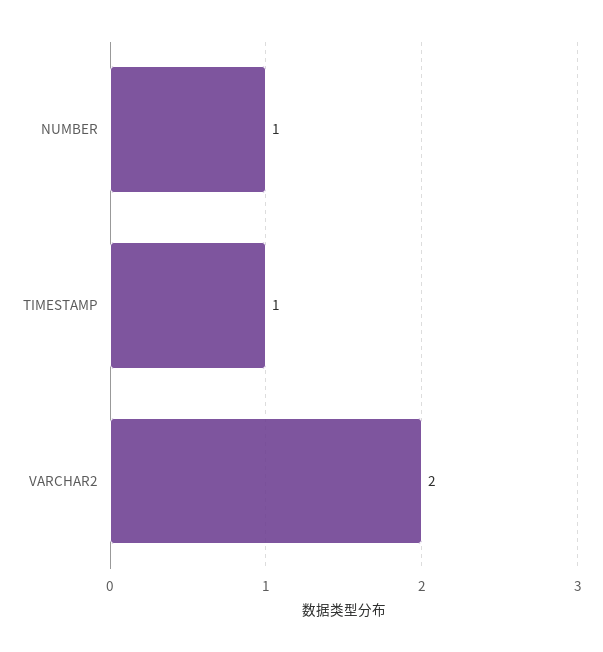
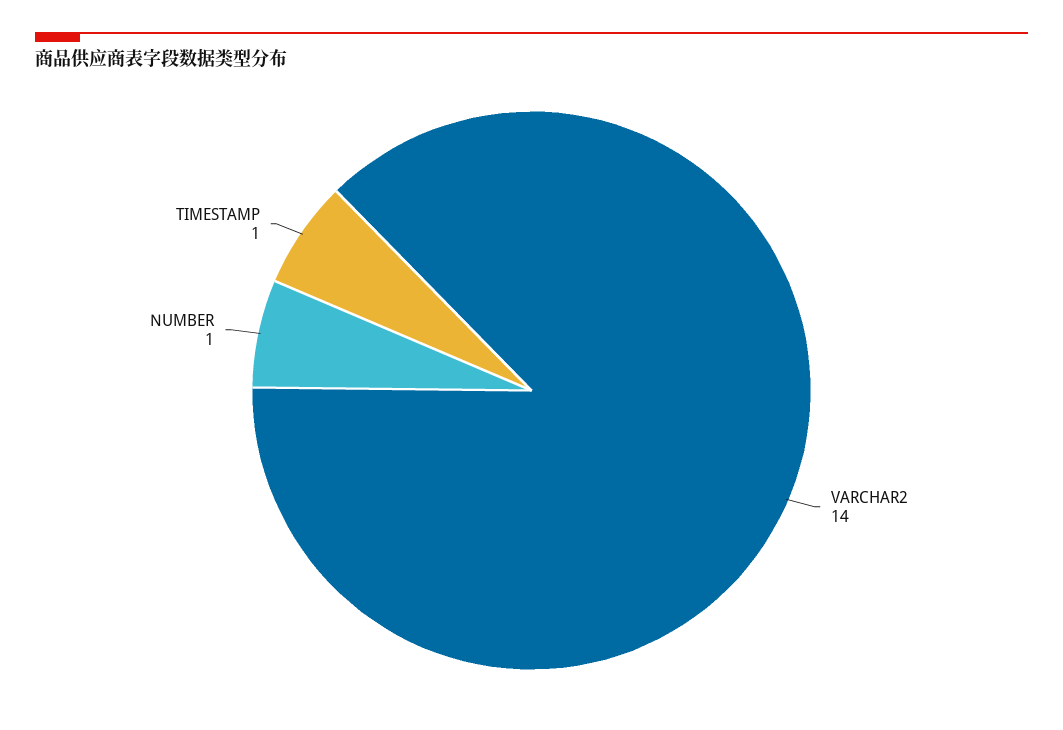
VARCHAR2: 2 -> 14

